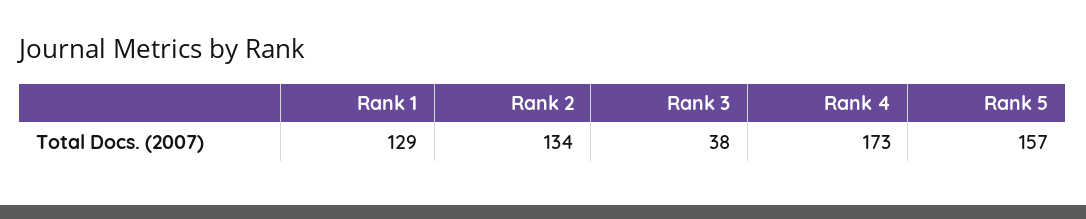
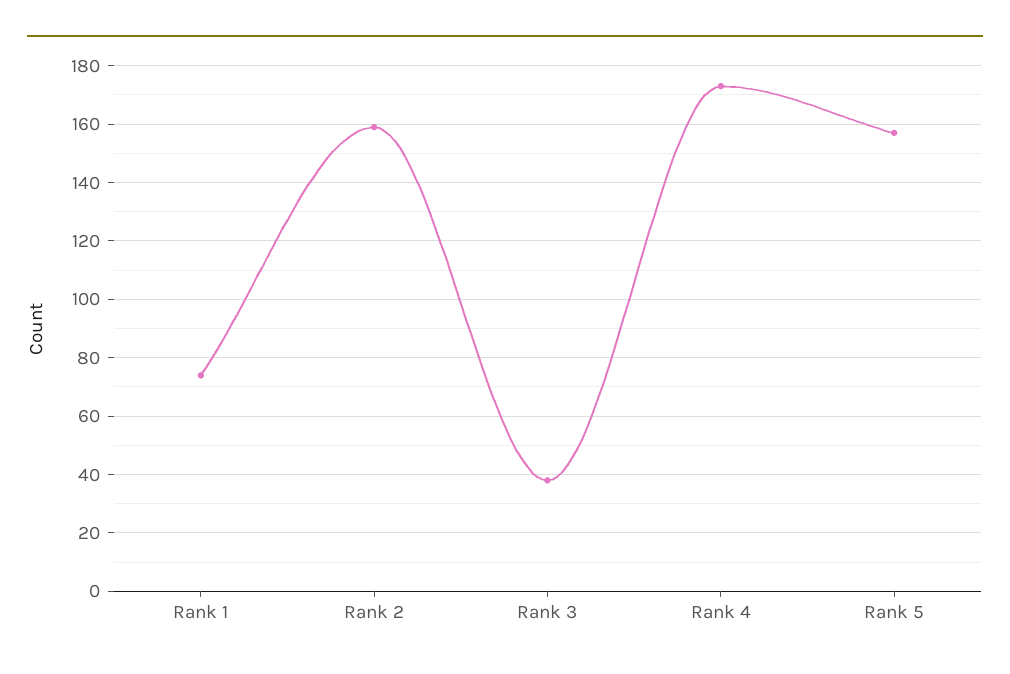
Rank 1: 129 -> 75
Rank 2: 134 -> 160

